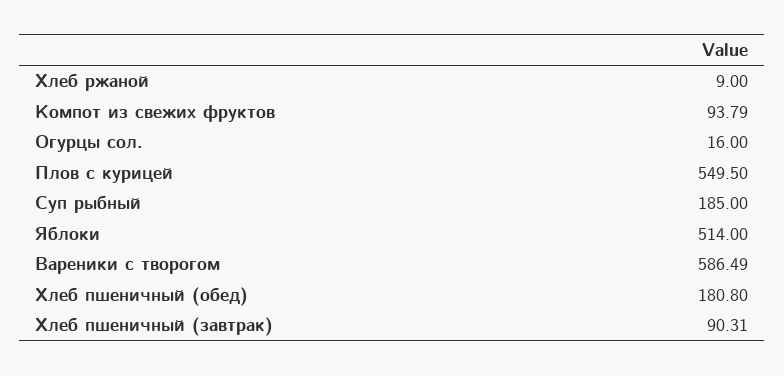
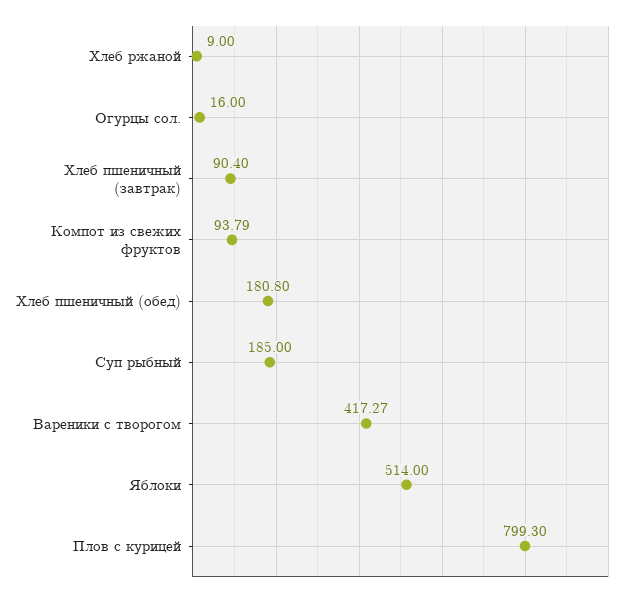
Плов с курицей: 549.5 -> 799.3
Вареники с творогом: 586.49 -> 417.27
Хлеб пшеничный (завтрак): 90.31 -> 90.4

